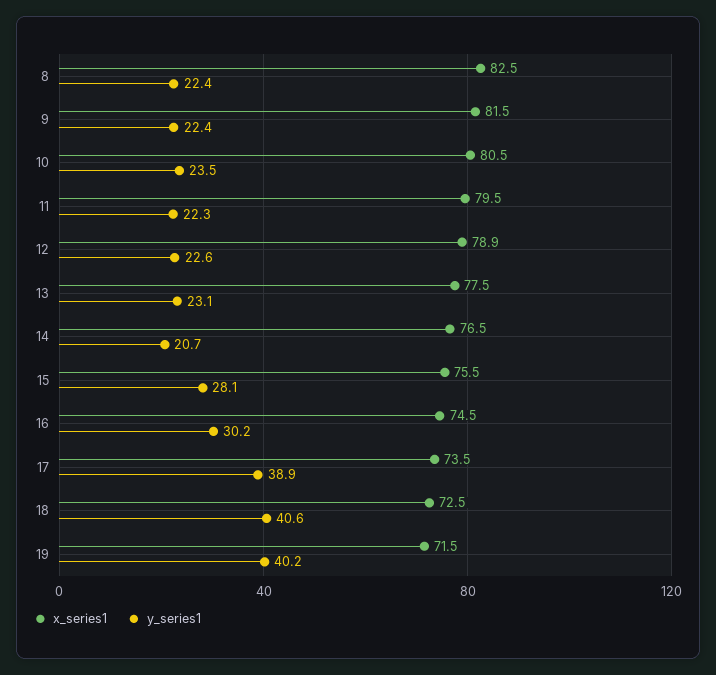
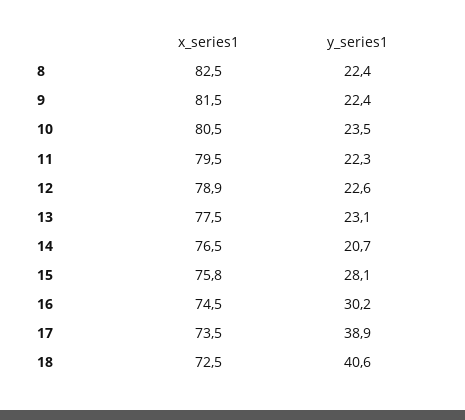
x_series1, 15: 75.5 -> 75.8
x_series1, 19: 71.5 -> none
y_series1, 19: 40.2 -> none

